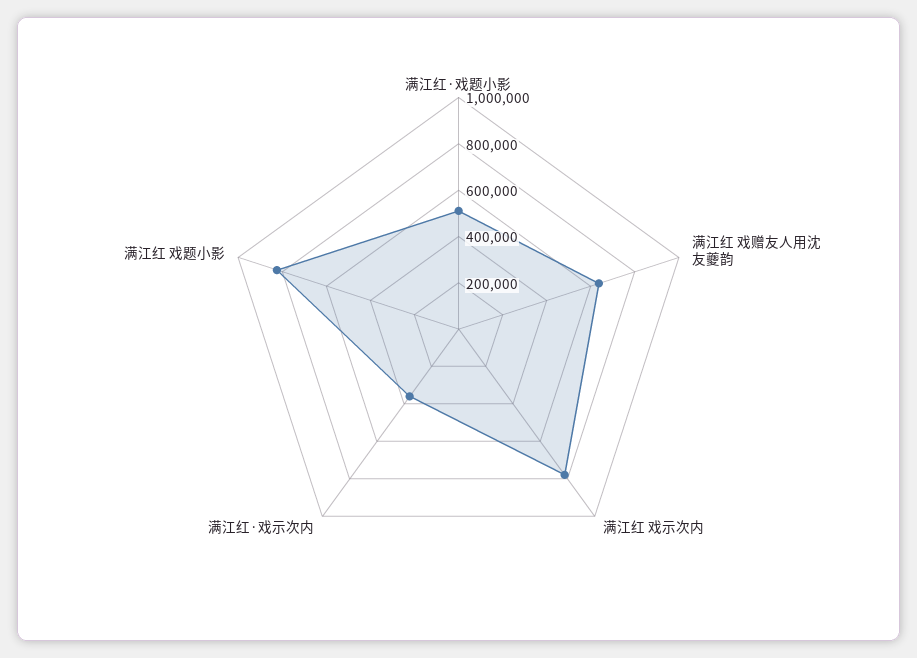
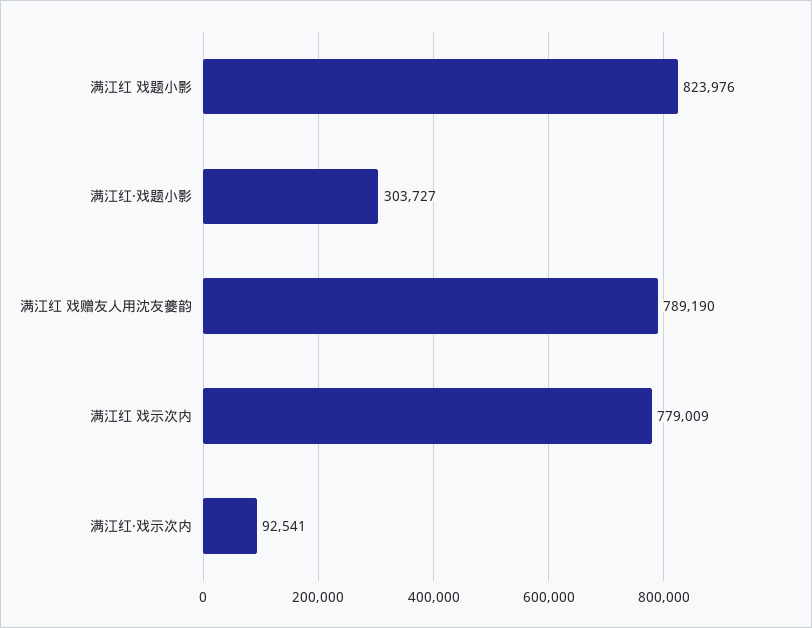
满江红·戏题小影: 500000 -> 303727
满江红 戏赠友人用沈友夔韵: 650000 -> 789190
满江红·戏示次内: 350000 -> 92541

